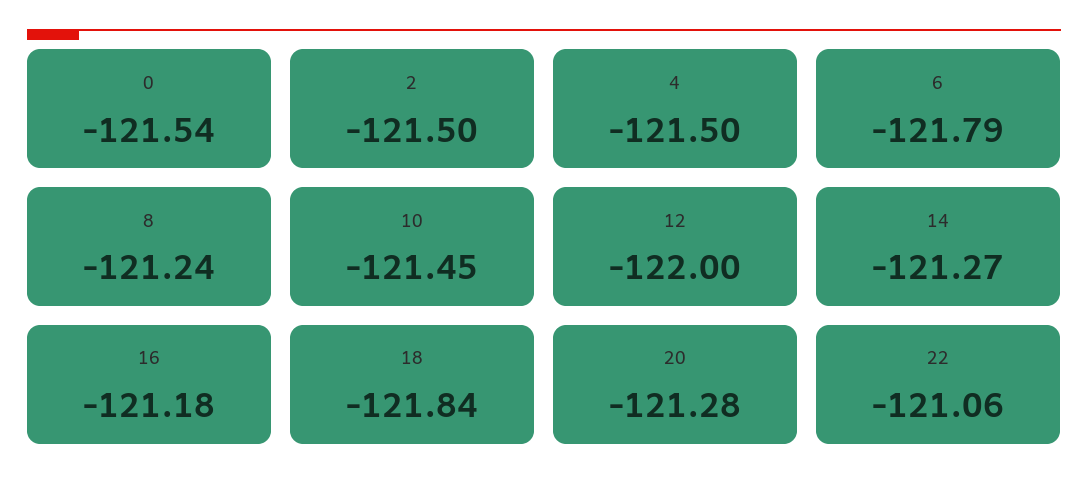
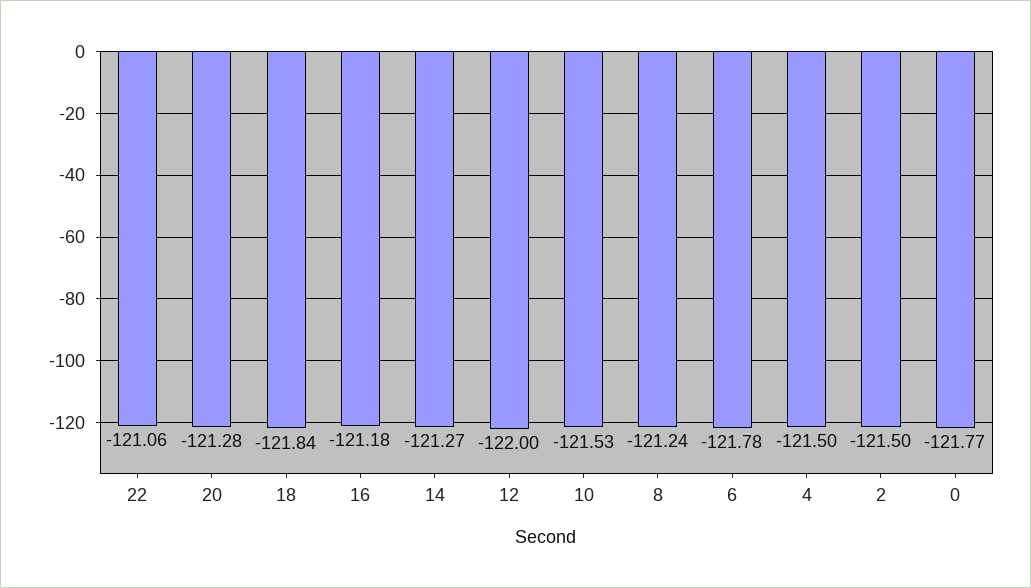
0: -121.54 -> -121.77
6: -121.79 -> -121.78
10: -121.45 -> -121.53

